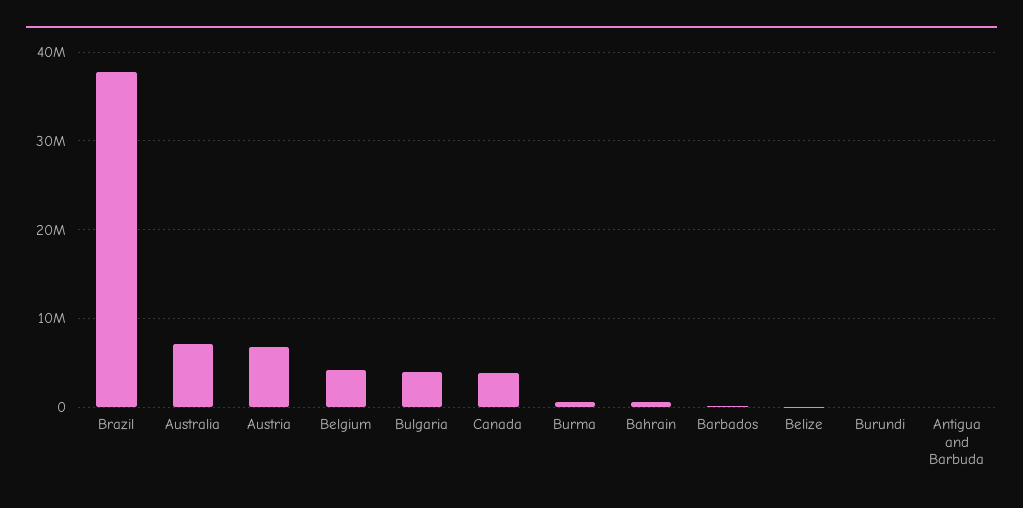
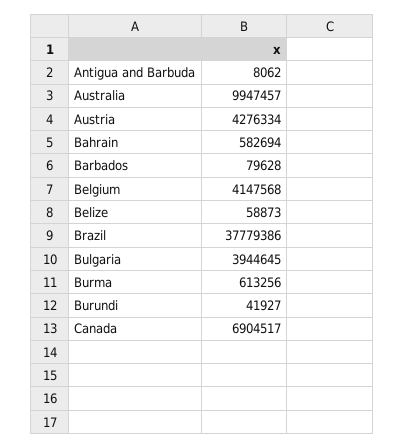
Australia: 7000000 -> 9947457
Austria: 7000000 -> 4276334
Canada: 4000000 -> 6904517

